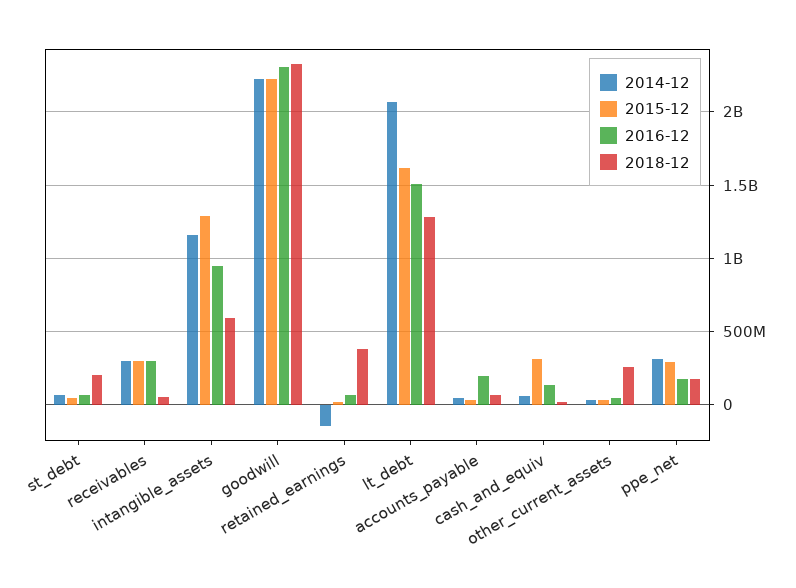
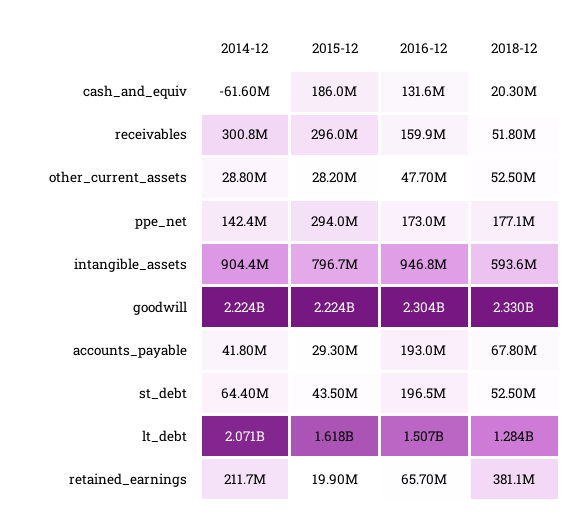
2016-12, st_debt: 50000000 -> 196500000
2018-12, st_debt: 200000000 -> 52500000
2016-12, receivables: 300000000 -> 159900000
2014-12, intangible_assets: 1150000000 -> 904400000
2015-12, intangible_assets: 1300000000 -> 796700000
2014-12, retained_earnings: -150000000 -> 211700000
2014-12, cash_and_equiv: 50000000 -> -61600000
2015-12, cash_and_equiv: 300000000 -> 186000000
2018-12, other_current_assets: 250000000 -> 52500000
2014-12, ppe_net: 300000000 -> 142400000

